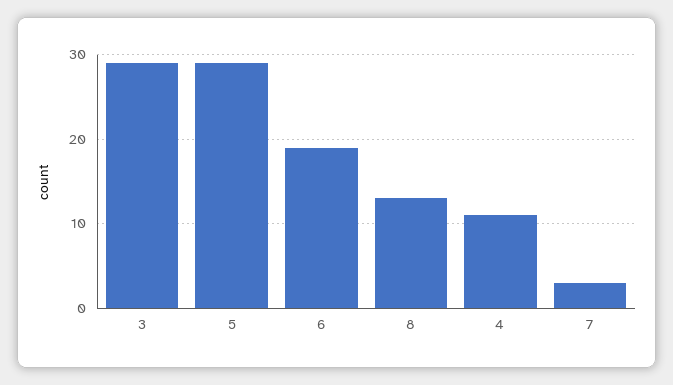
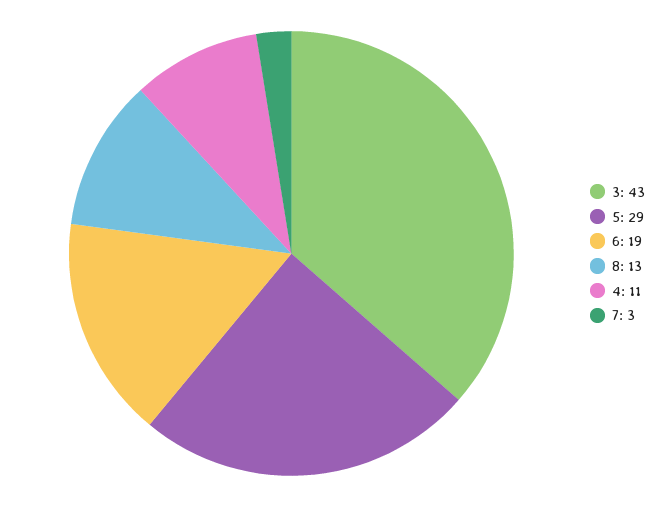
3: 29 -> 43

